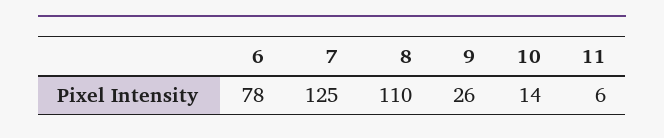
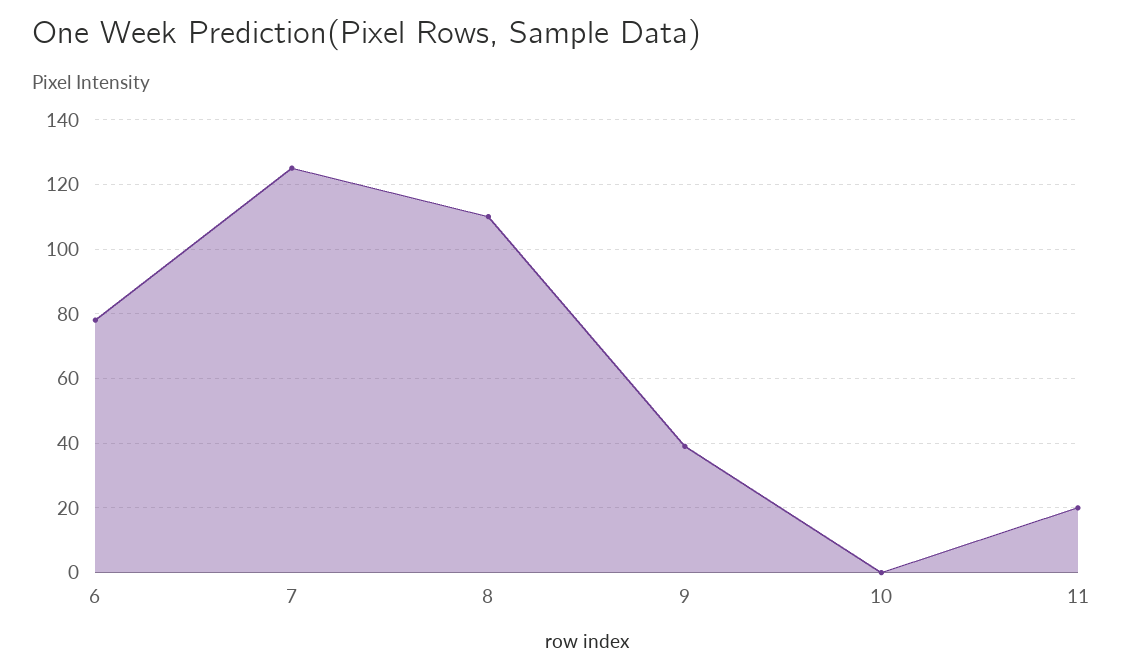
9: 26 -> 40
10: 14 -> 0
11: 6 -> 20

